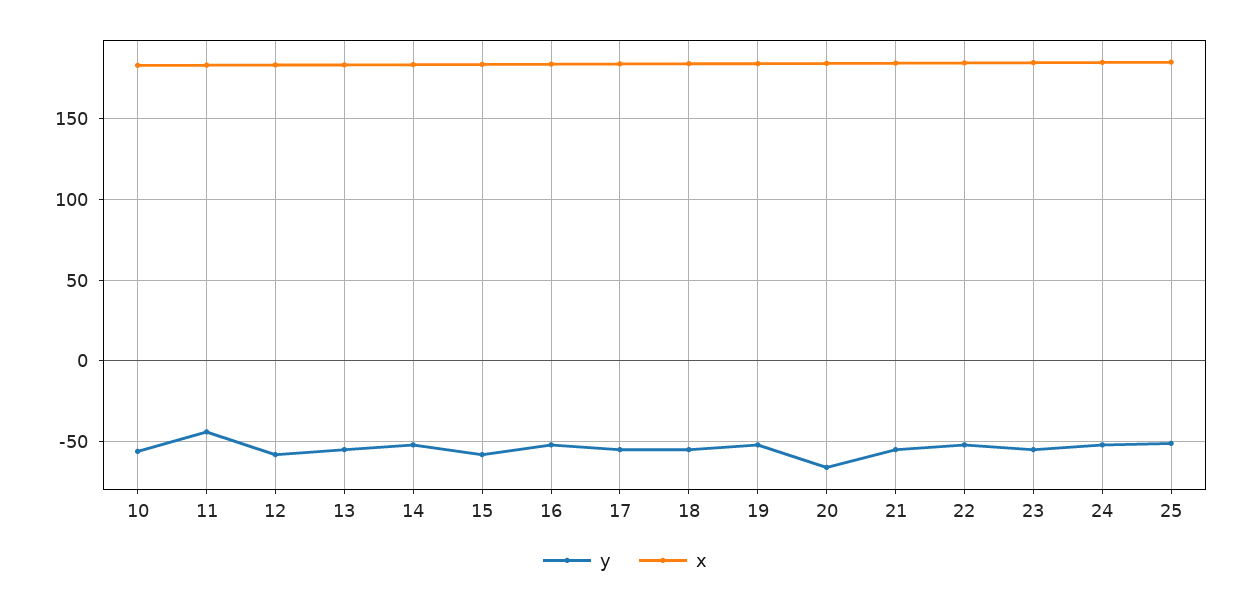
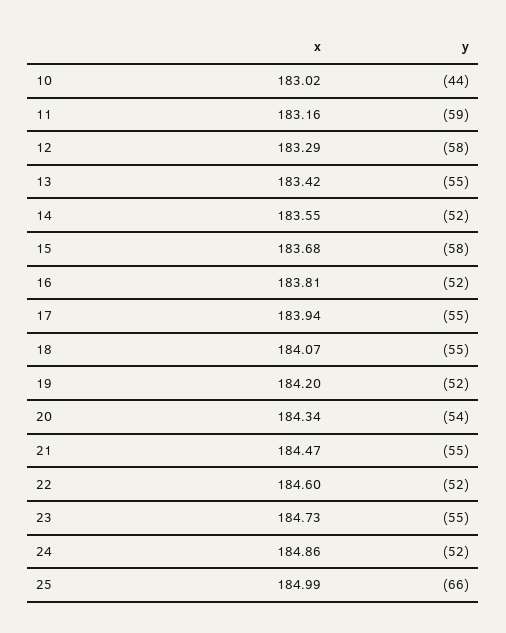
y, 10: -55 -> -44
y, 11: -45 -> -59
y, 20: -65 -> -54
y, 25: -50 -> -66

